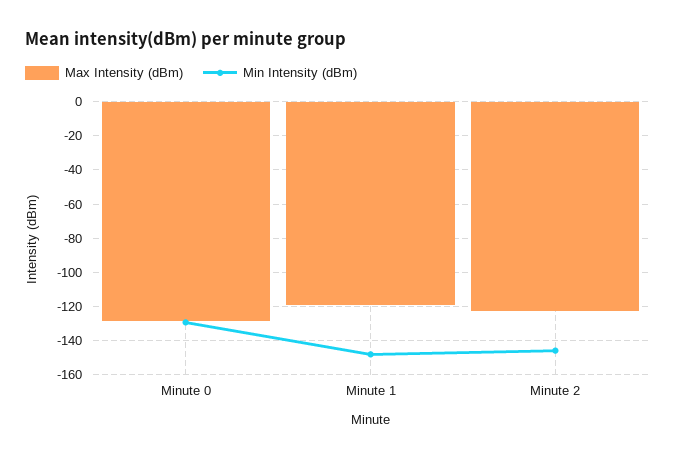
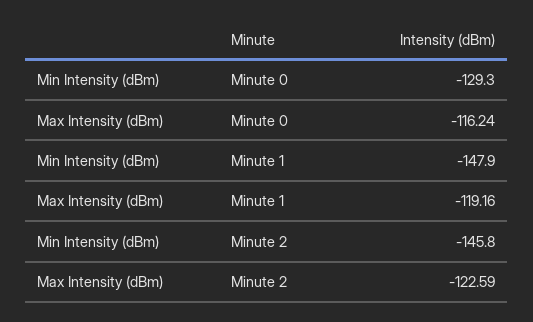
Max Intensity (dBm), Minute 0: -130 -> -116.24

